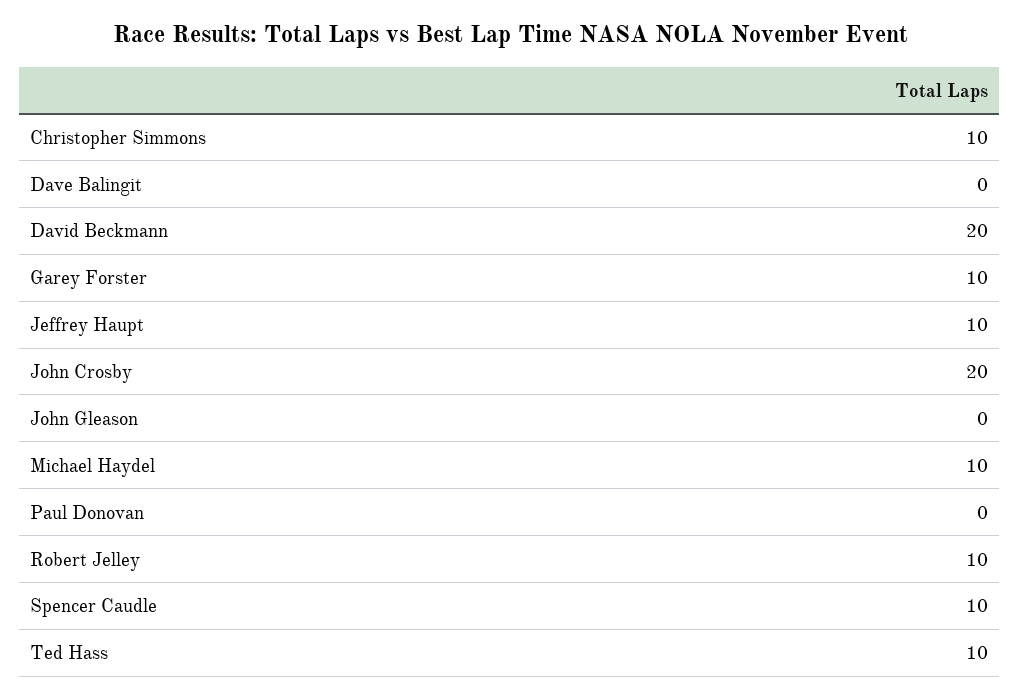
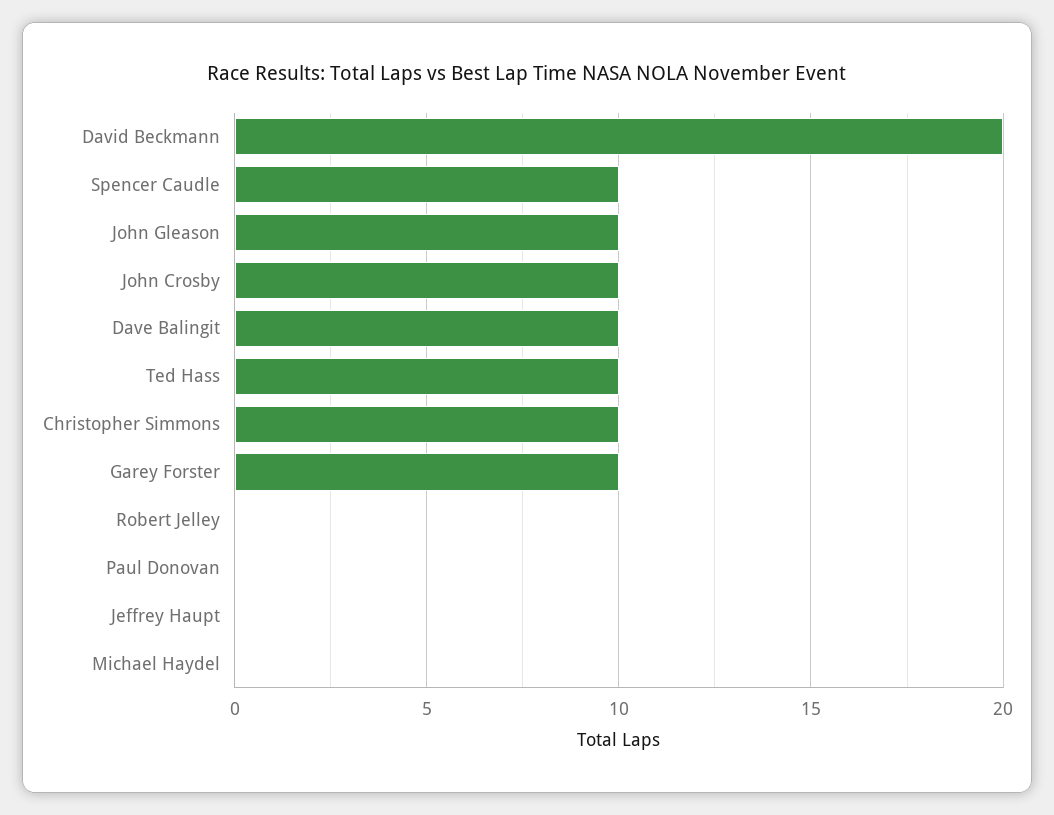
Dave Balingit: 0 -> 10
Jeffrey Haupt: 10 -> 0
John Crosby: 20 -> 10
John Gleason: 0 -> 10
Michael Haydel: 10 -> 0
Robert Jelley: 10 -> 0

